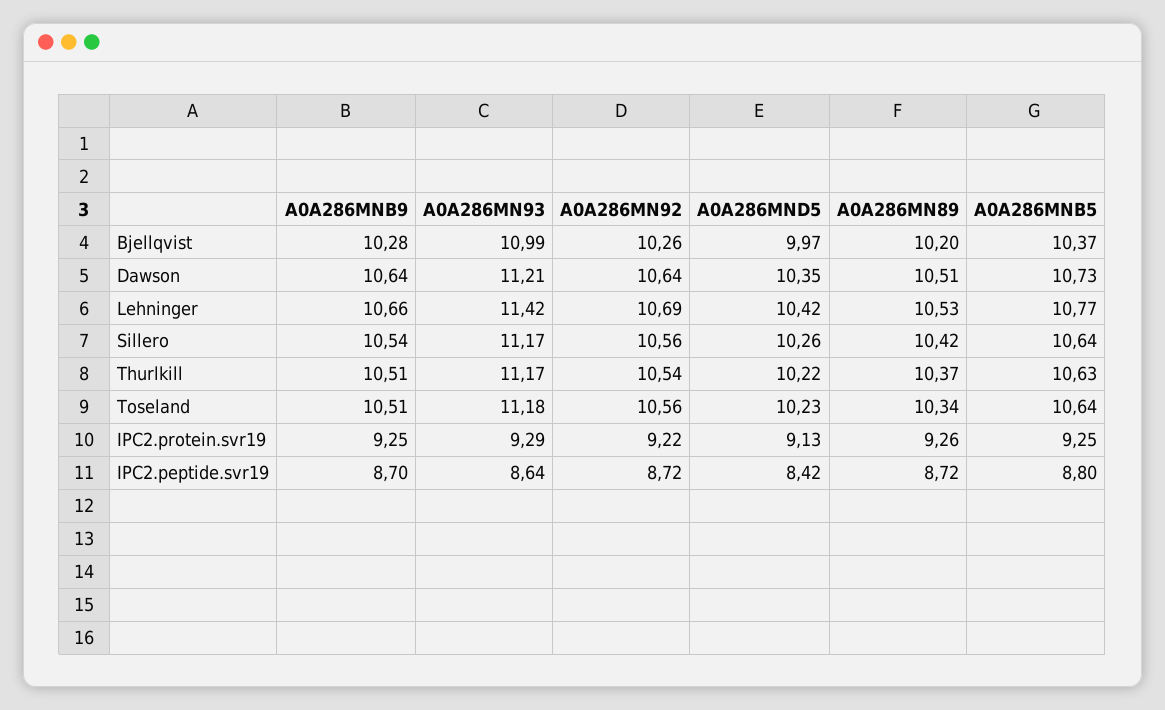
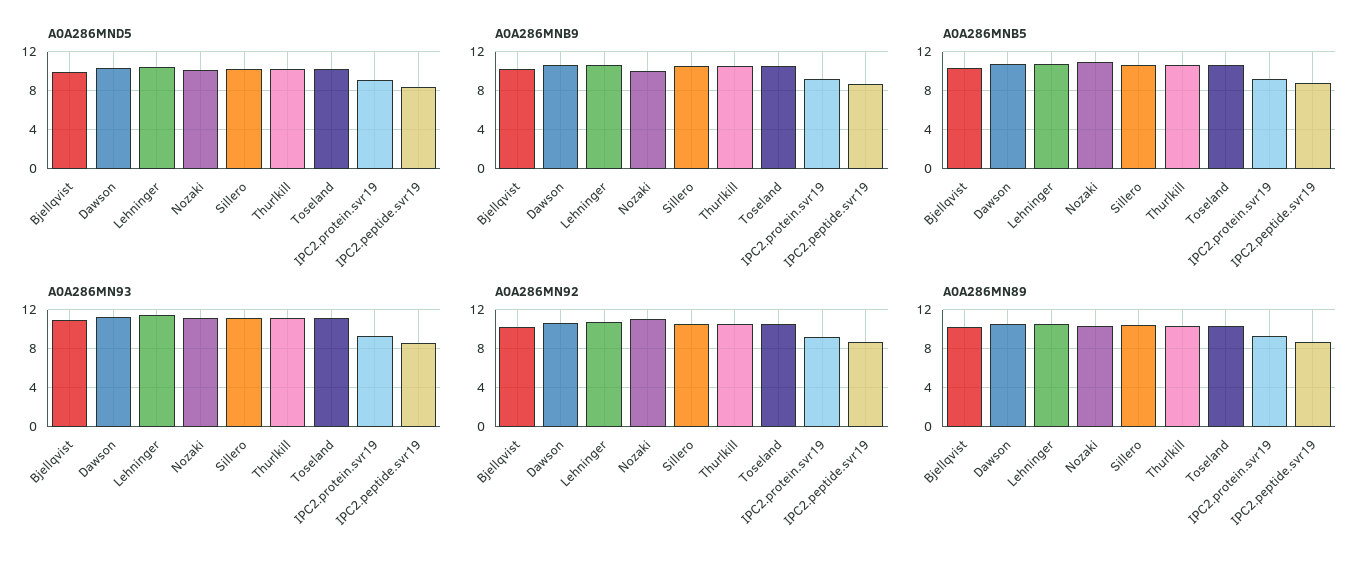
A0A286MND5, Nozaki: none -> 10
A0A286MNB9, Nozaki: none -> 10
A0A286MNB5, Nozaki: none -> 11
A0A286MN93, Nozaki: none -> 11
A0A286MN92, Nozaki: none -> 11
A0A286MN89, Nozaki: none -> 10

